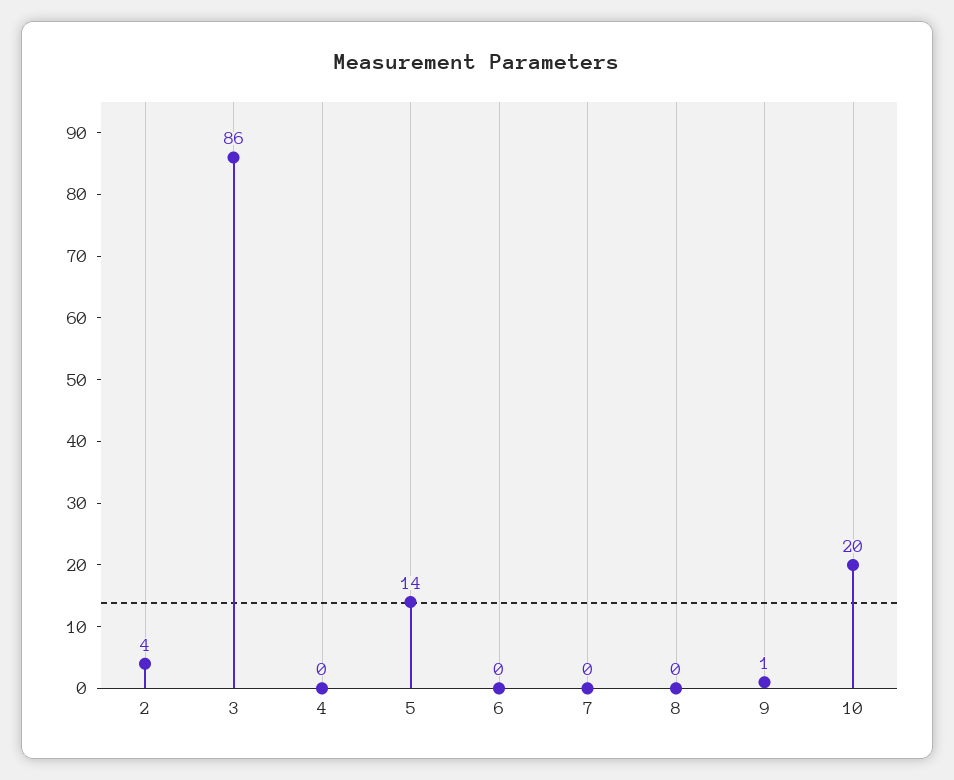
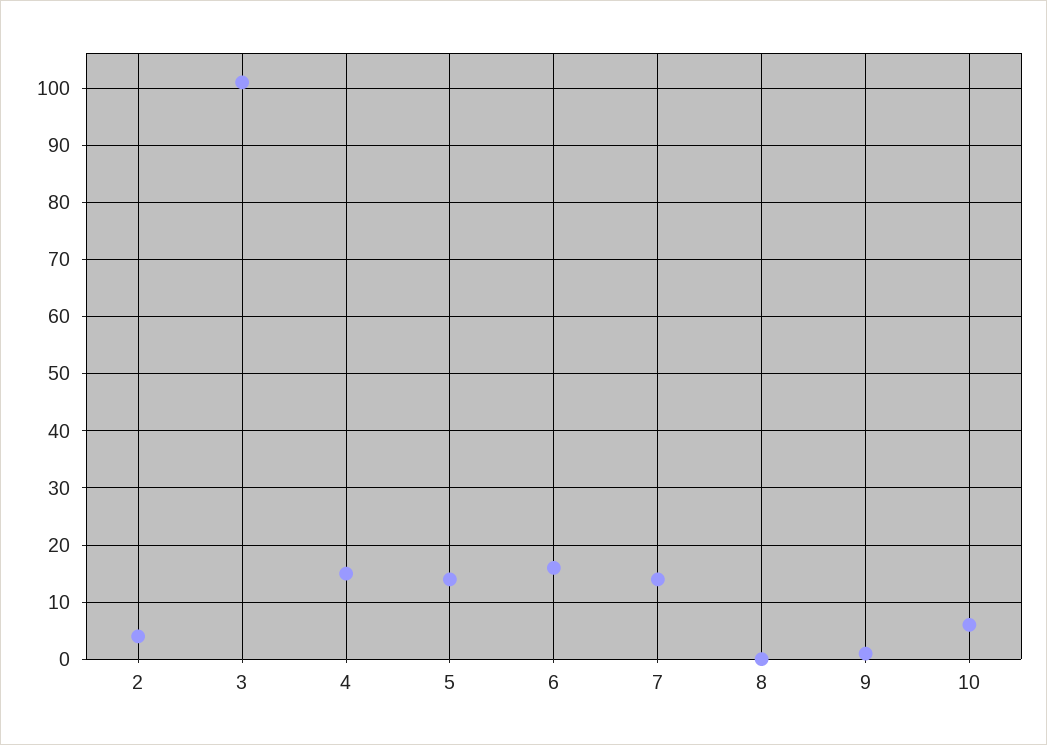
3: 86 -> 100
4: 0 -> 15
6: 0 -> 15
7: 0 -> 15
10: 20 -> 5

